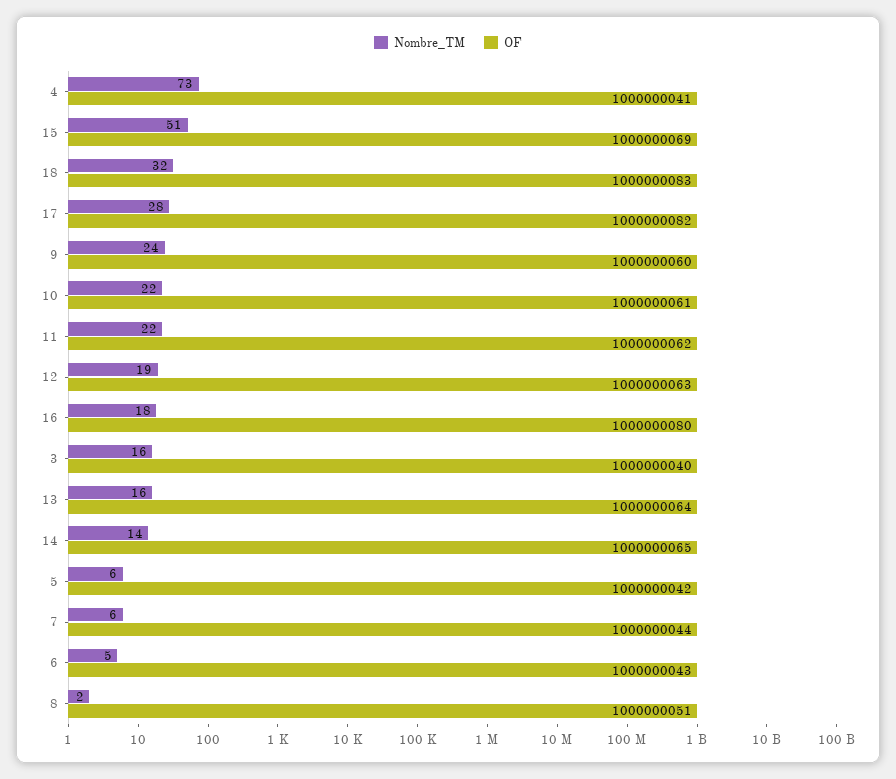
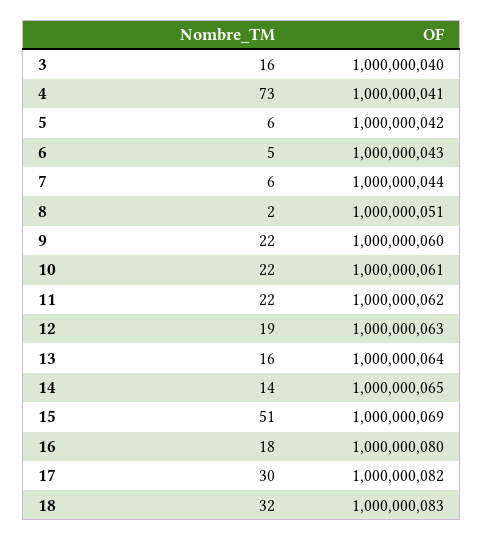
Nombre_TM, 17: 28 -> 30
Nombre_TM, 9: 24 -> 22

